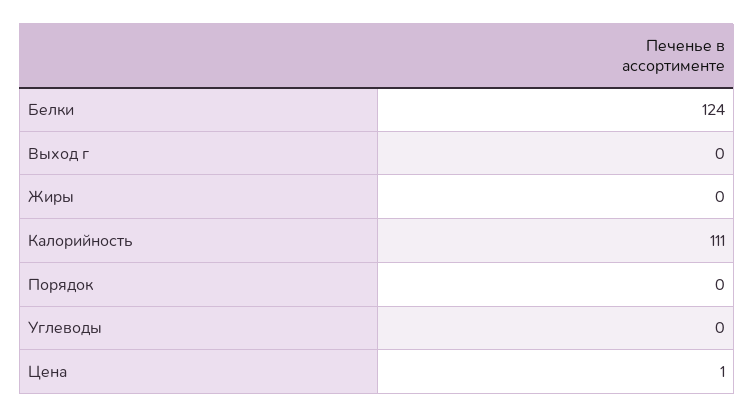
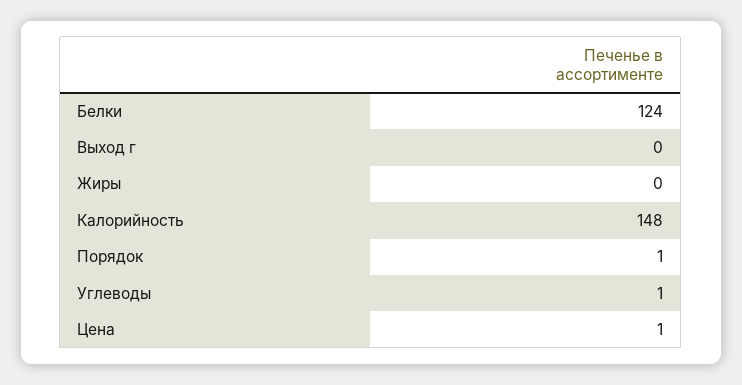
Калорийность: 111 -> 148
Порядок: 0 -> 1
Углеводы: 0 -> 1

